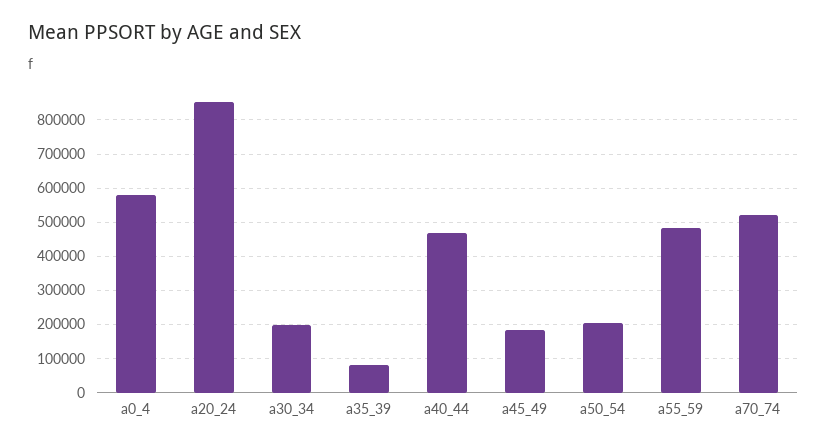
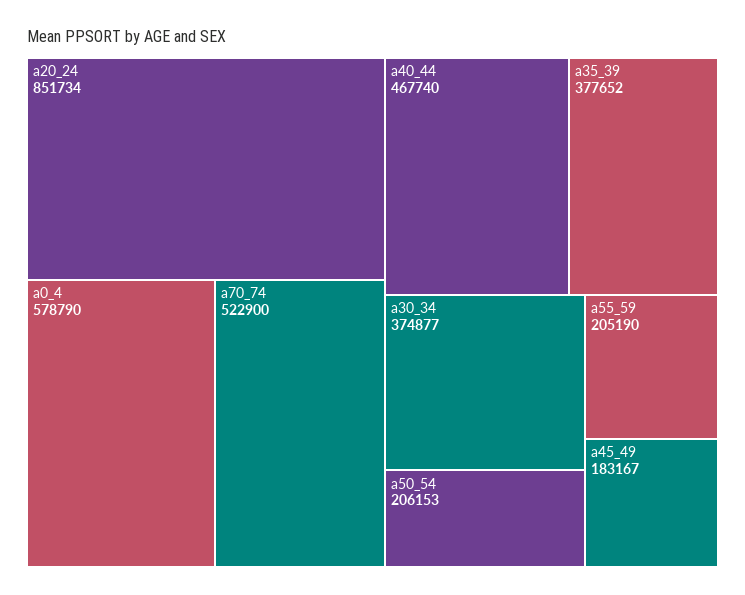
a30_34: 200000 -> 374877
a35_39: 80000 -> 377652
a55_59: 480000 -> 205190

